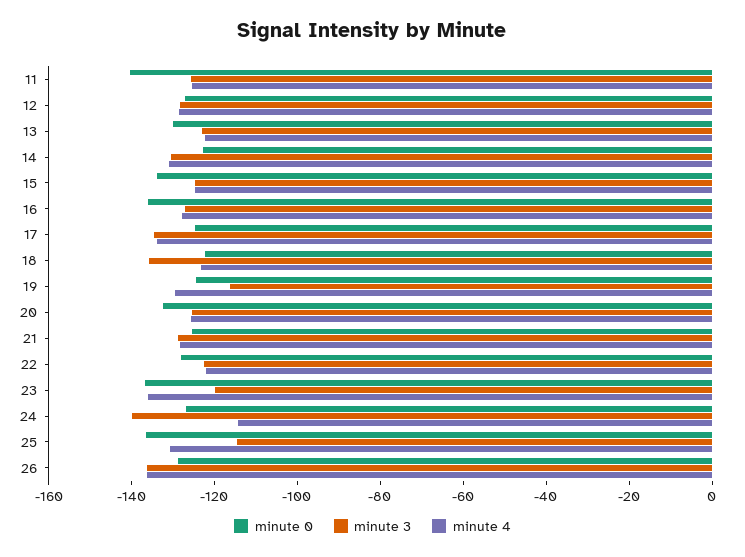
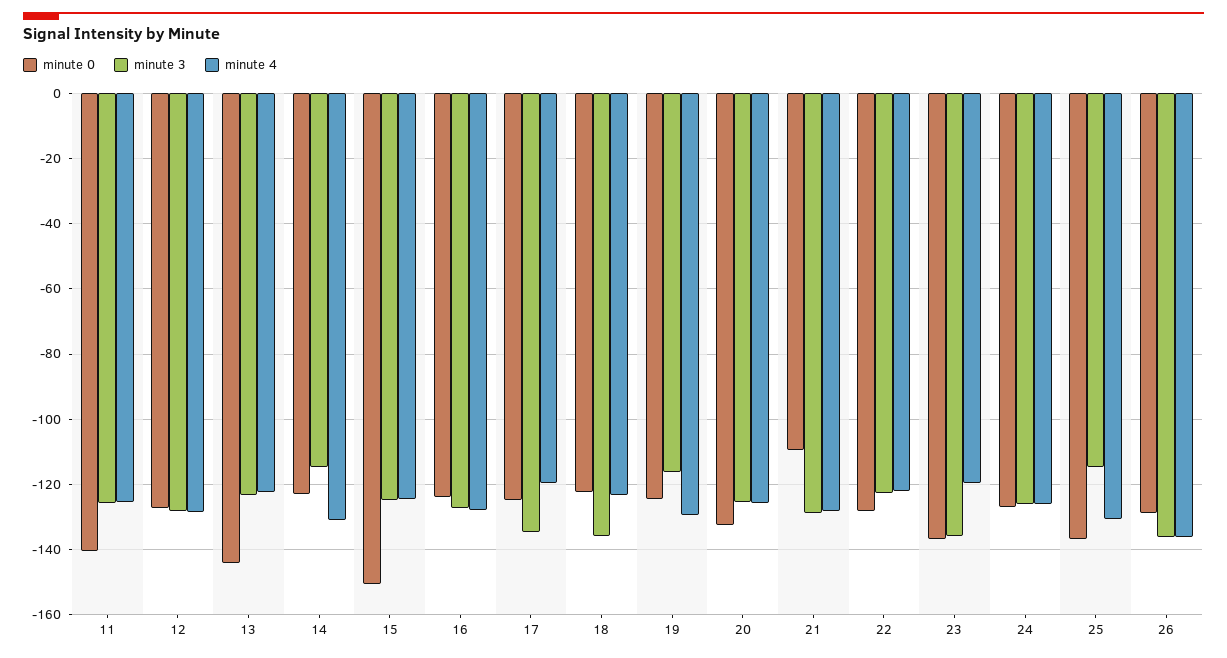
minute 0, 13: -130 -> -144
minute 3, 14: -130 -> -114
minute 0, 15: -135 -> -150
minute 0, 16: -135 -> -124
minute 4, 17: -135 -> -120
minute 0, 21: -125 -> -110
minute 3, 23: -120 -> -136
minute 4, 23: -135 -> -120
minute 3, 24: -140 -> -126
minute 4, 24: -115 -> -126

